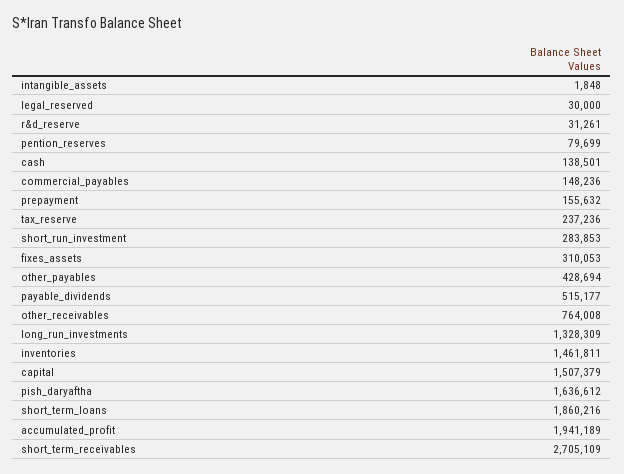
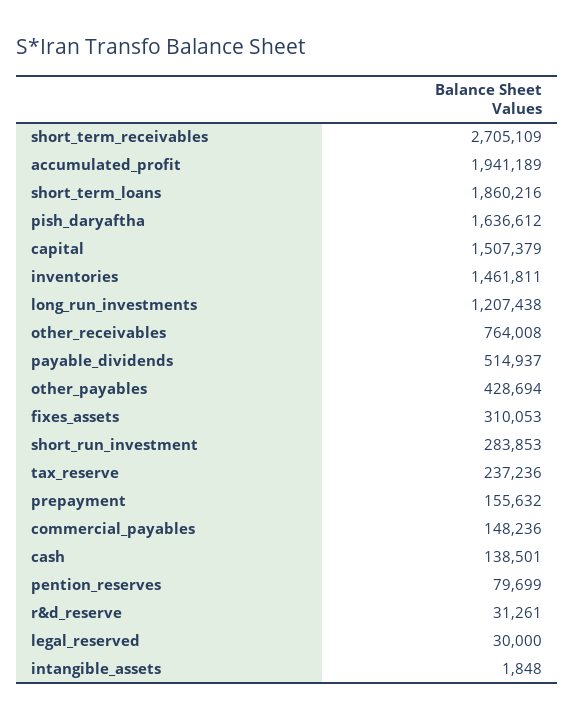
payable_dividends: 515177 -> 514937
long_run_investments: 1328309 -> 1207438

